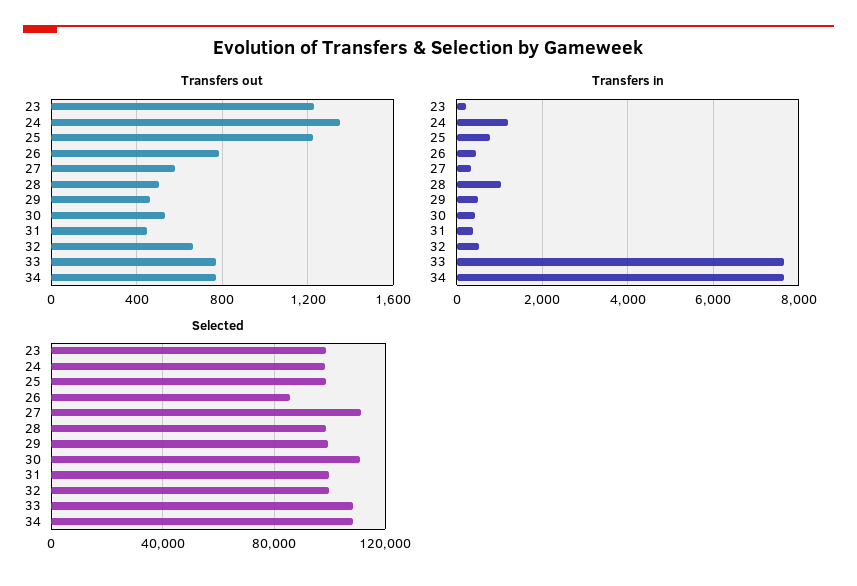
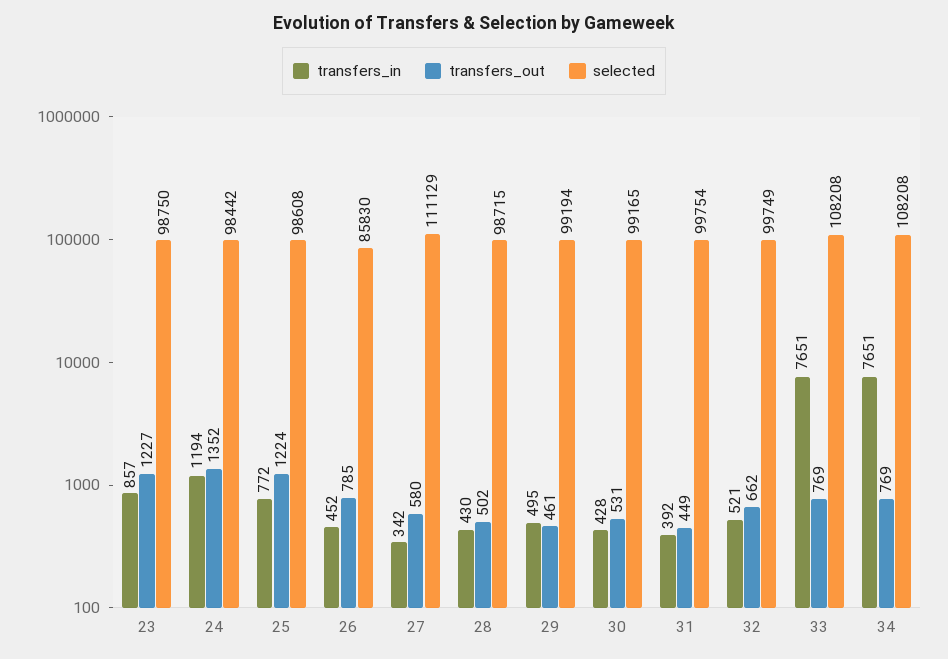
Transfers in, 23: 200 -> 857
Transfers in, 28: 1000 -> 430
Selected, 30: 110000 -> 99165

